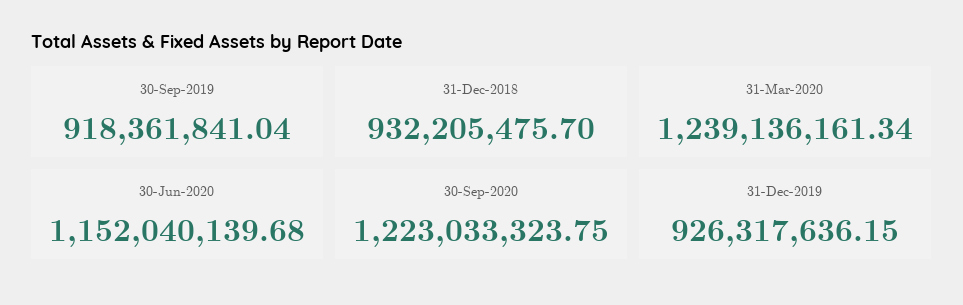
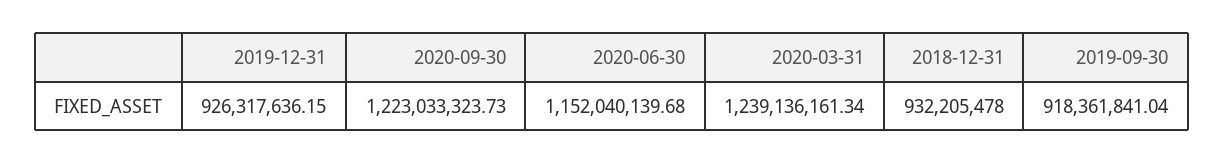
31-Dec-2018: 932205475.7 -> 932205478
30-Sep-2020: 1223033323.75 -> 1223033323.73

